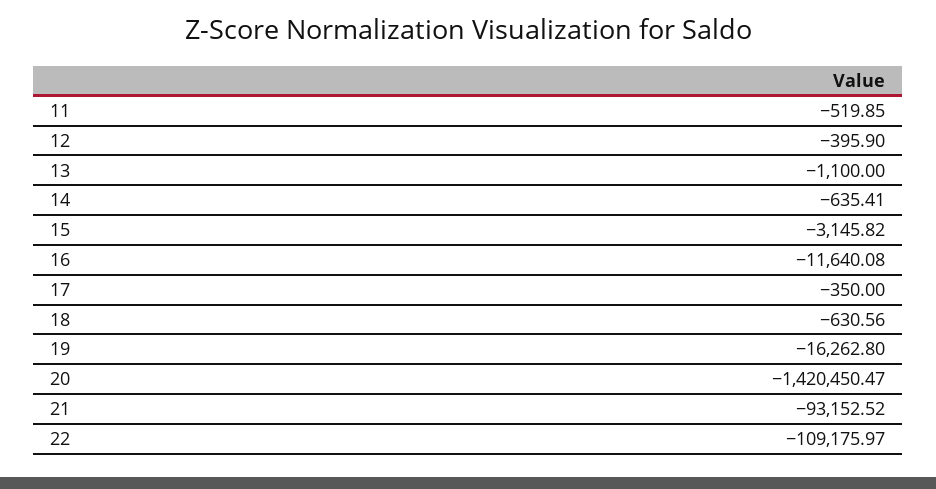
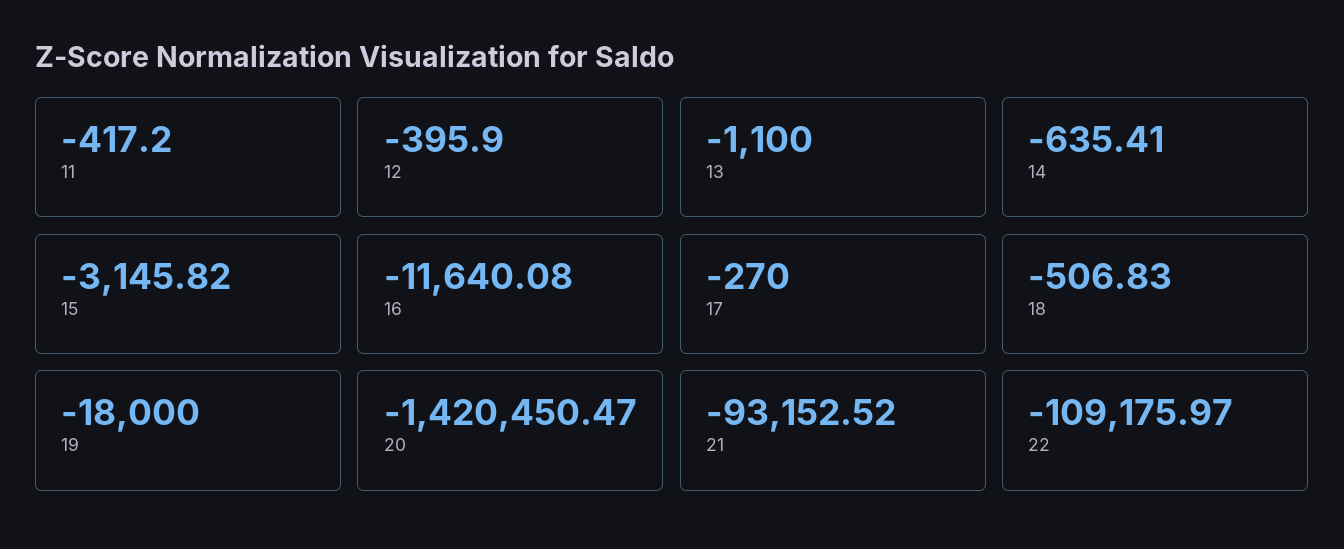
11: -519.85 -> -417.2
17: -350 -> -270
18: -630.56 -> -506.83
19: -16262.8 -> -18000

